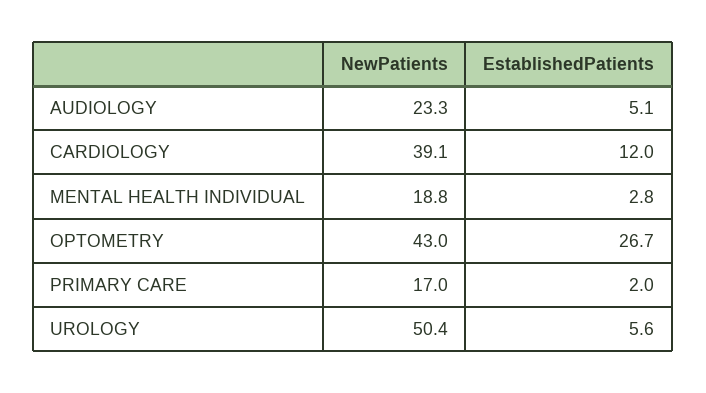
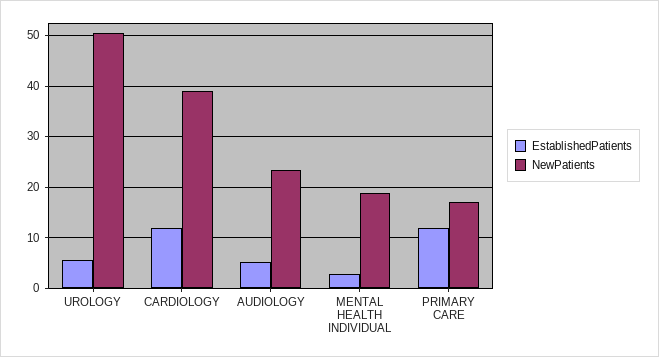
NewPatients, OPTOMETRY: 43 -> none
EstablishedPatients, OPTOMETRY: 26.7 -> none
EstablishedPatients, PRIMARY CARE: 2 -> 12

